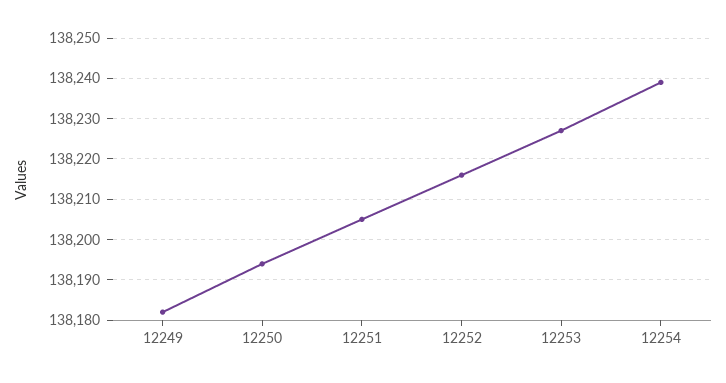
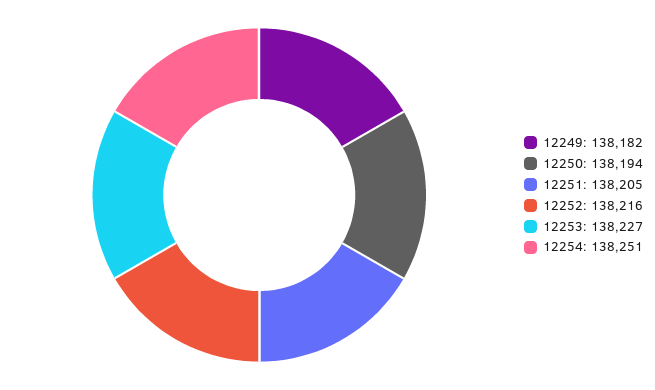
12254: 138240 -> 138251

